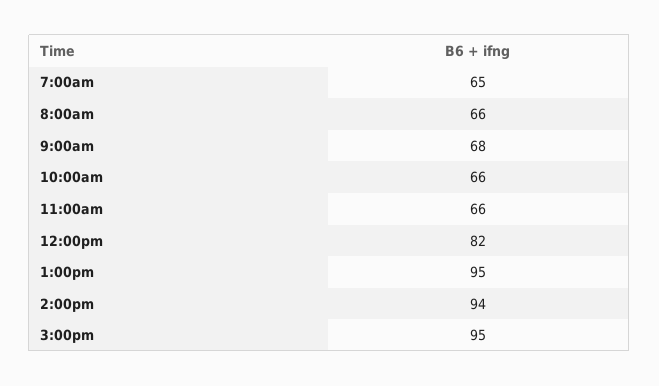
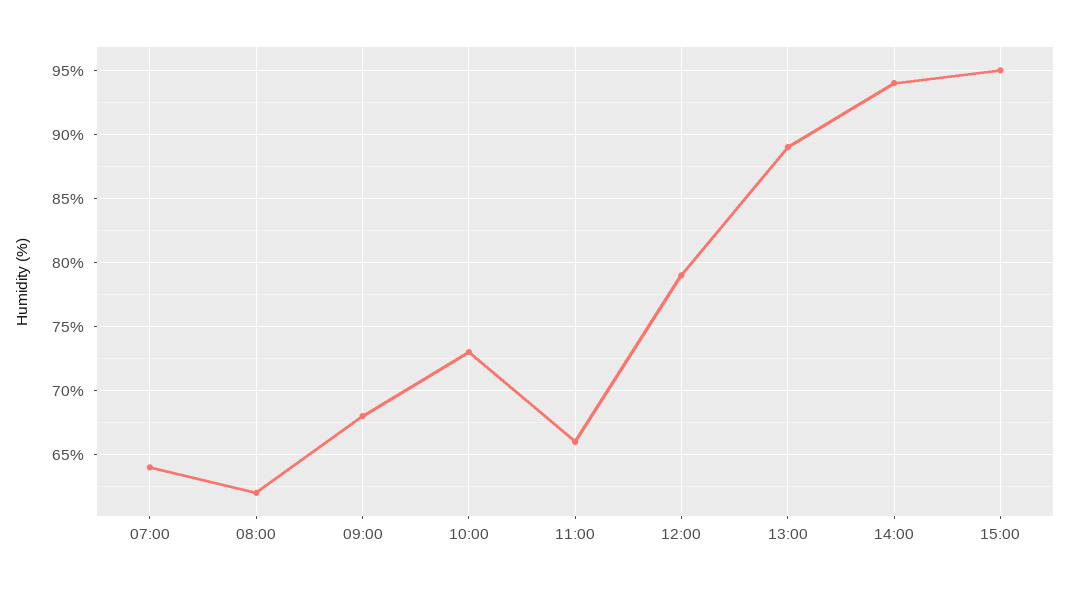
7:00am: 65 -> 64
8:00am: 66 -> 62
10:00am: 66 -> 73
12:00pm: 82 -> 79
1:00pm: 95 -> 89

